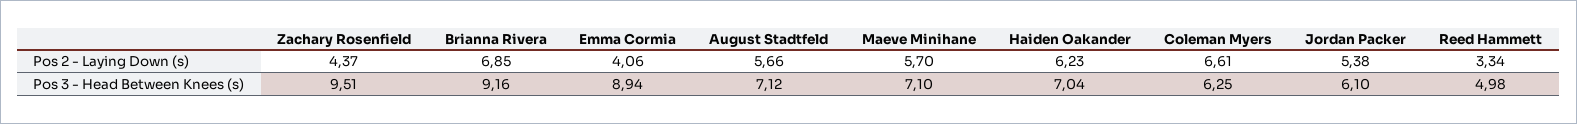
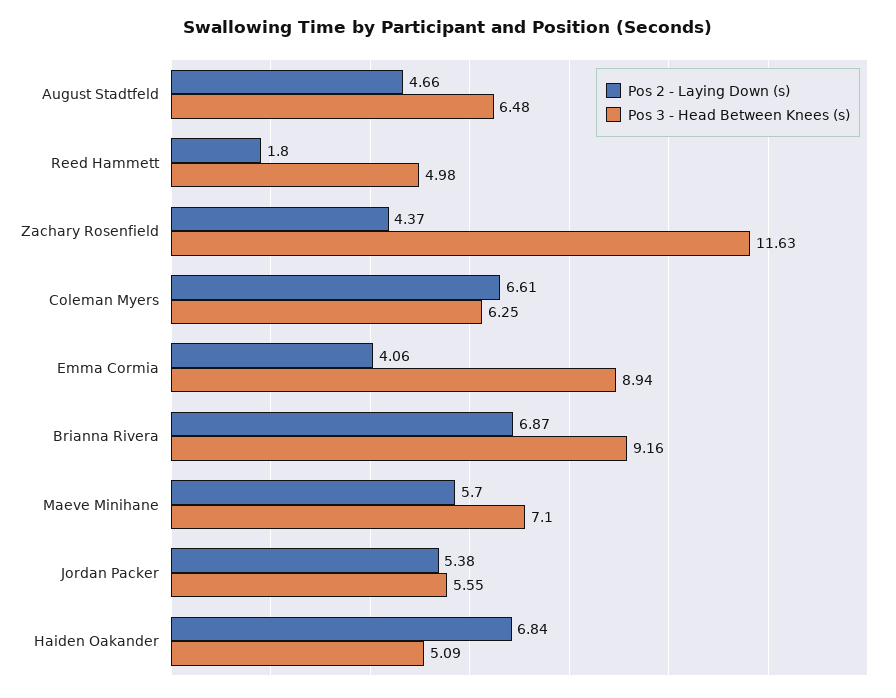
Pos 2 - Laying Down (s), Brianna Rivera: 6.85 -> 6.87
Pos 2 - Laying Down (s), August Stadtfeld: 5.66 -> 4.66
Pos 2 - Laying Down (s), Haiden Oakander: 6.23 -> 6.84
Pos 2 - Laying Down (s), Reed Hammett: 3.34 -> 1.8
Pos 3 - Head Between Knees (s), Zachary Rosenfield: 9.51 -> 11.63
Pos 3 - Head Between Knees (s), August Stadtfeld: 7.12 -> 6.48
Pos 3 - Head Between Knees (s), Haiden Oakander: 7.04 -> 5.09
Pos 3 - Head Between Knees (s), Jordan Packer: 6.1 -> 5.55

